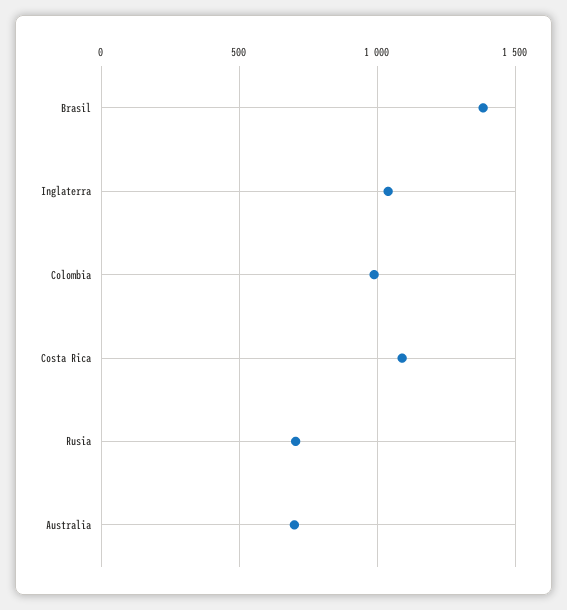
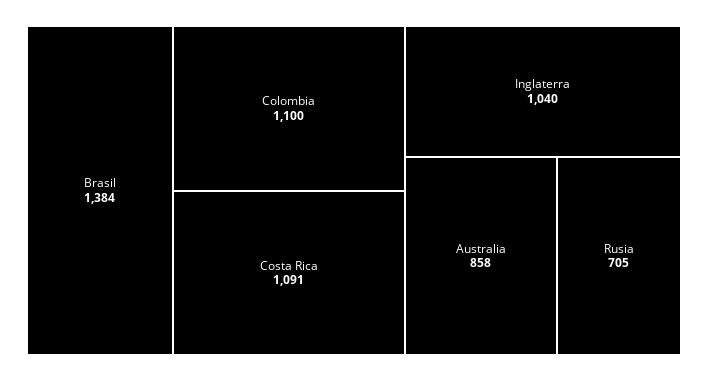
Colombia: 1000 -> 1100
Australia: 700 -> 858

